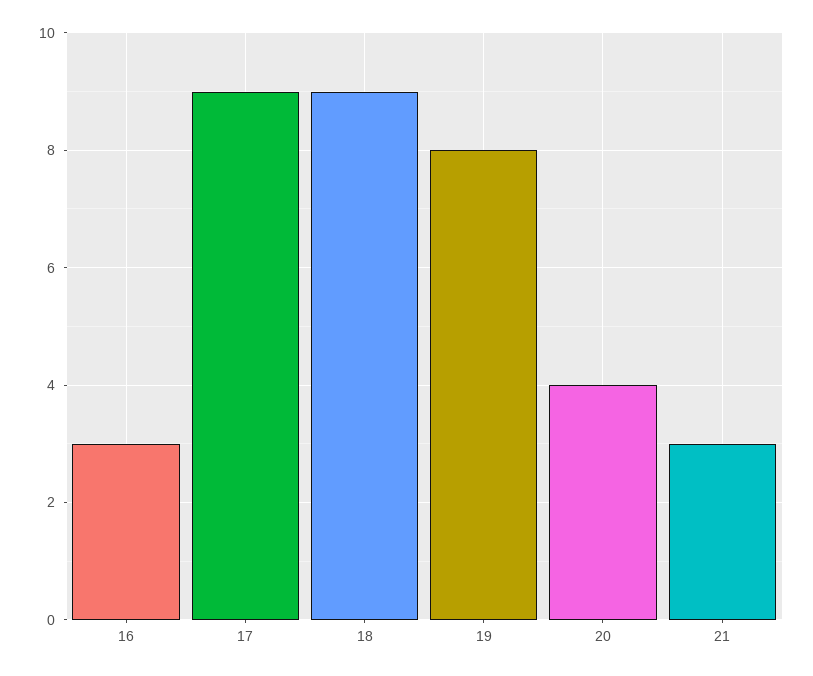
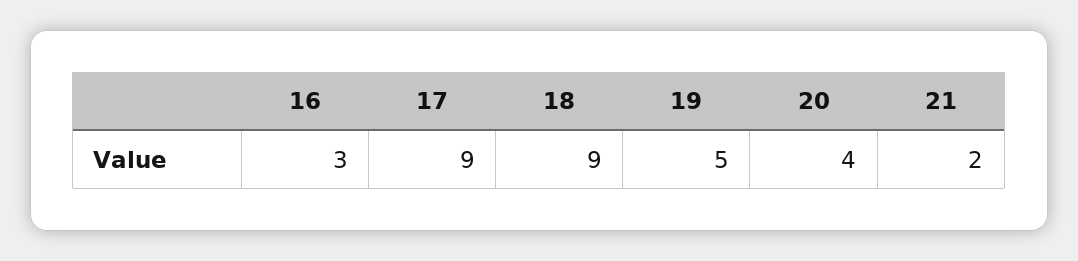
19: 8 -> 5
21: 3 -> 2

